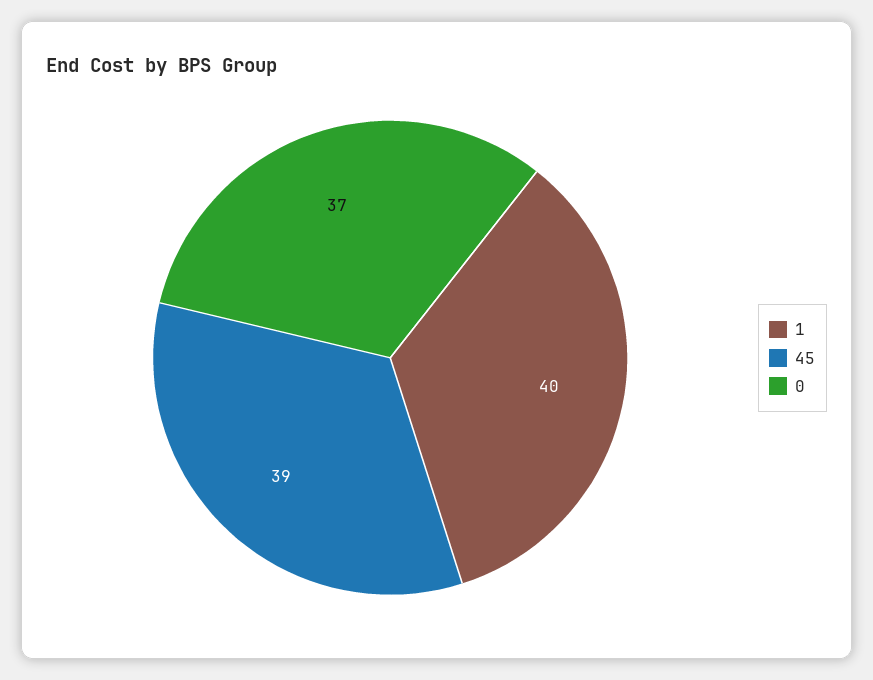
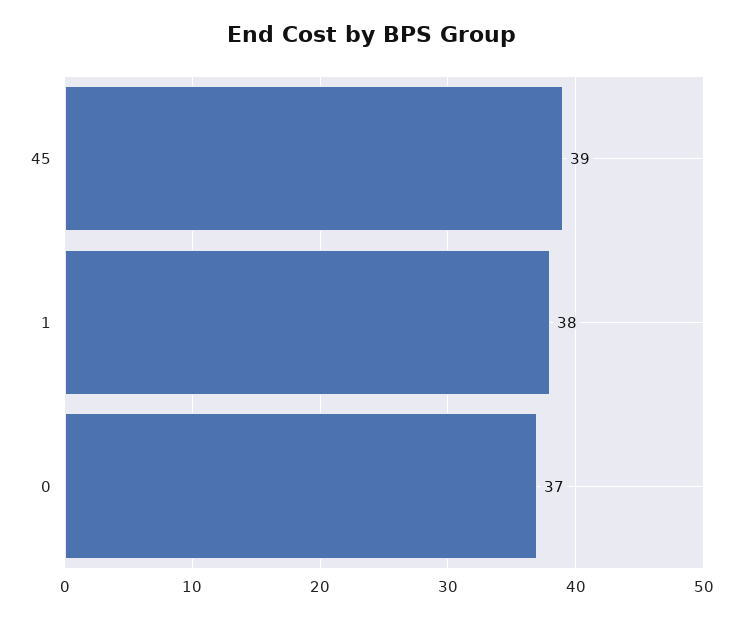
1: 40 -> 38

